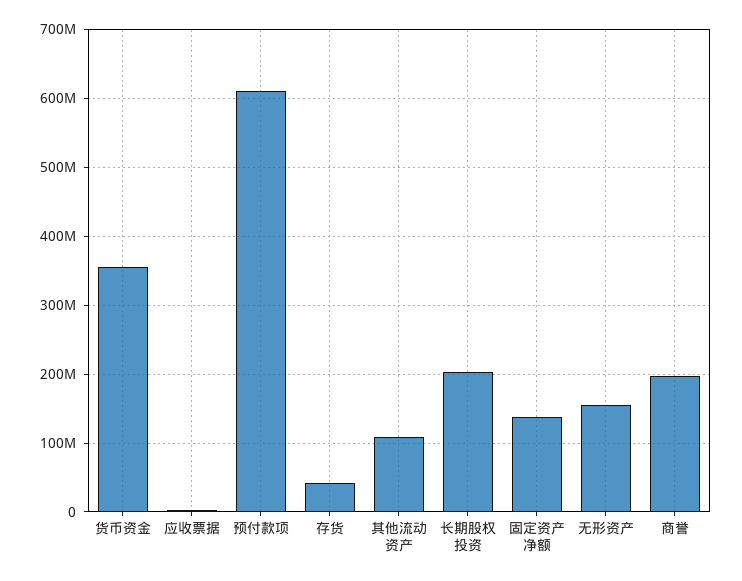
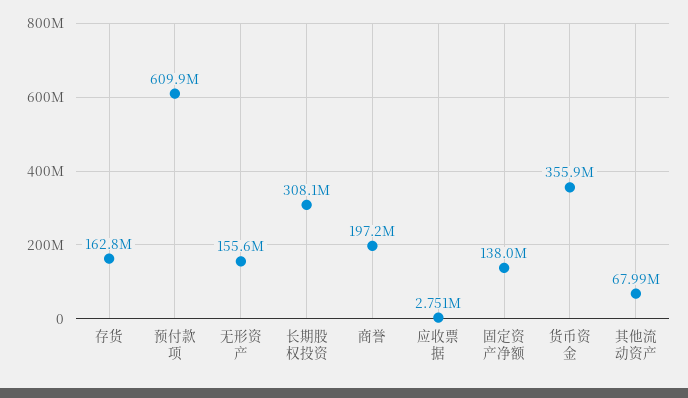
存货: 40000000 -> 162800000
其他流动资产: 110000000 -> 67990000
长期股权投资: 200000000 -> 308100000

